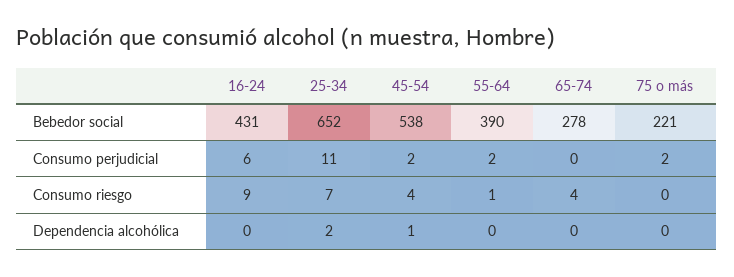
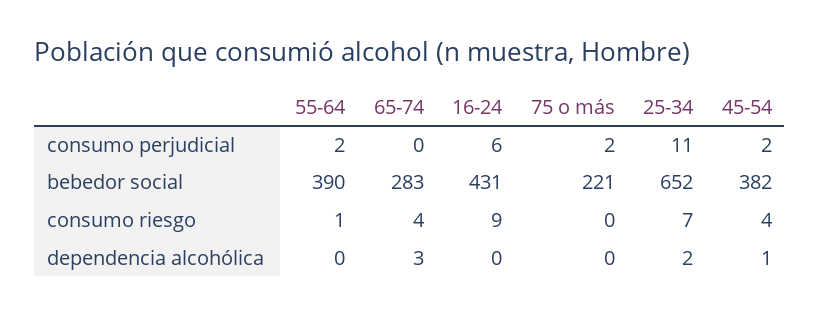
45-54, Bebedor social: 538 -> 382
65-74, Bebedor social: 278 -> 283
65-74, Dependencia alcohólica: 0 -> 3

